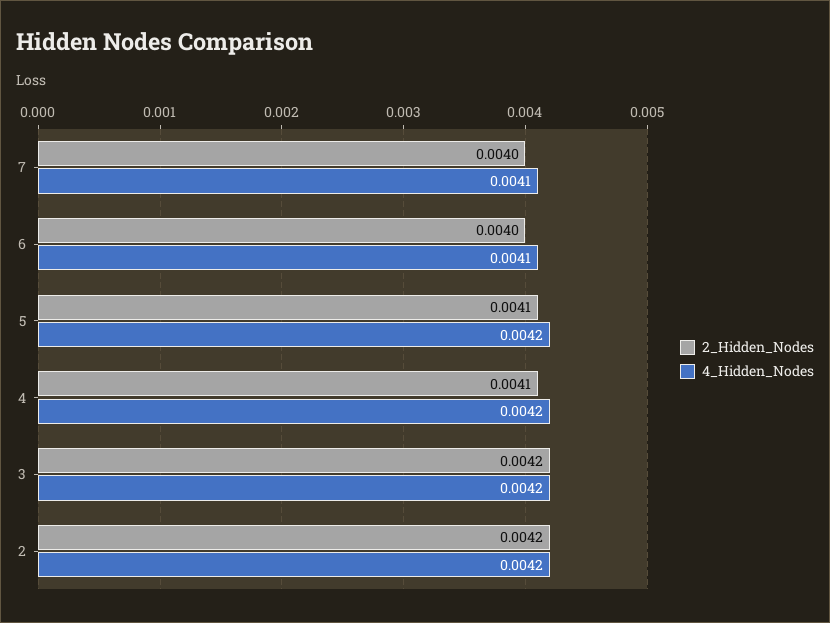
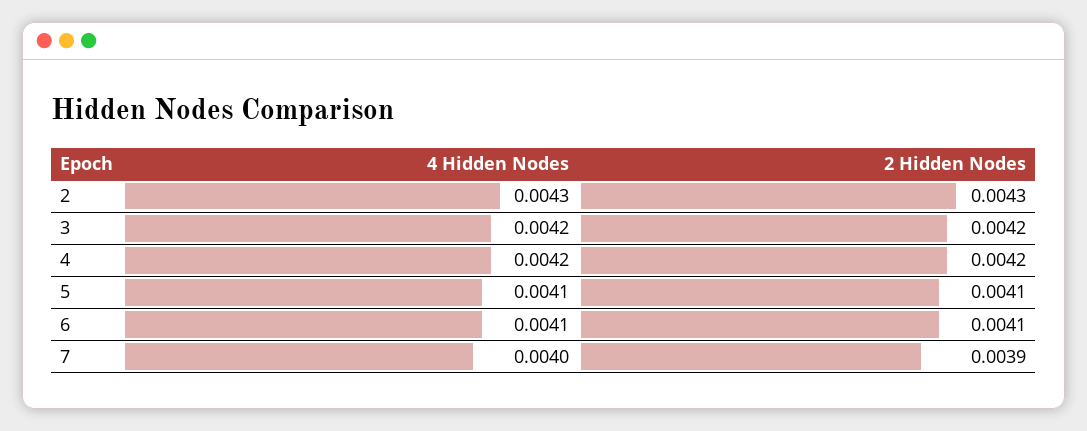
2_Hidden_Nodes, 7: 0.004 -> 0.0039
4_Hidden_Nodes, 7: 0.0041 -> 0.004
2_Hidden_Nodes, 6: 0.004 -> 0.0041
4_Hidden_Nodes, 5: 0.0042 -> 0.0041
2_Hidden_Nodes, 4: 0.0041 -> 0.0042
2_Hidden_Nodes, 2: 0.0042 -> 0.0043
4_Hidden_Nodes, 2: 0.0042 -> 0.0043

